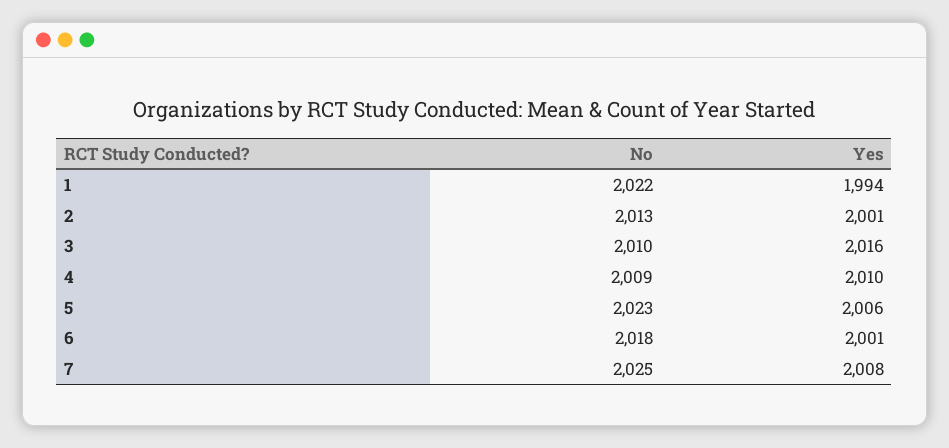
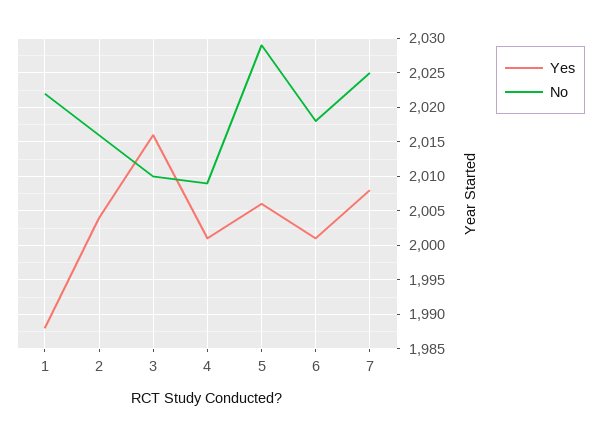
Yes, 1: 1994 -> 1988
No, 2: 2013 -> 2016
Yes, 2: 2001 -> 2004
Yes, 4: 2010 -> 2001
No, 5: 2023 -> 2029

